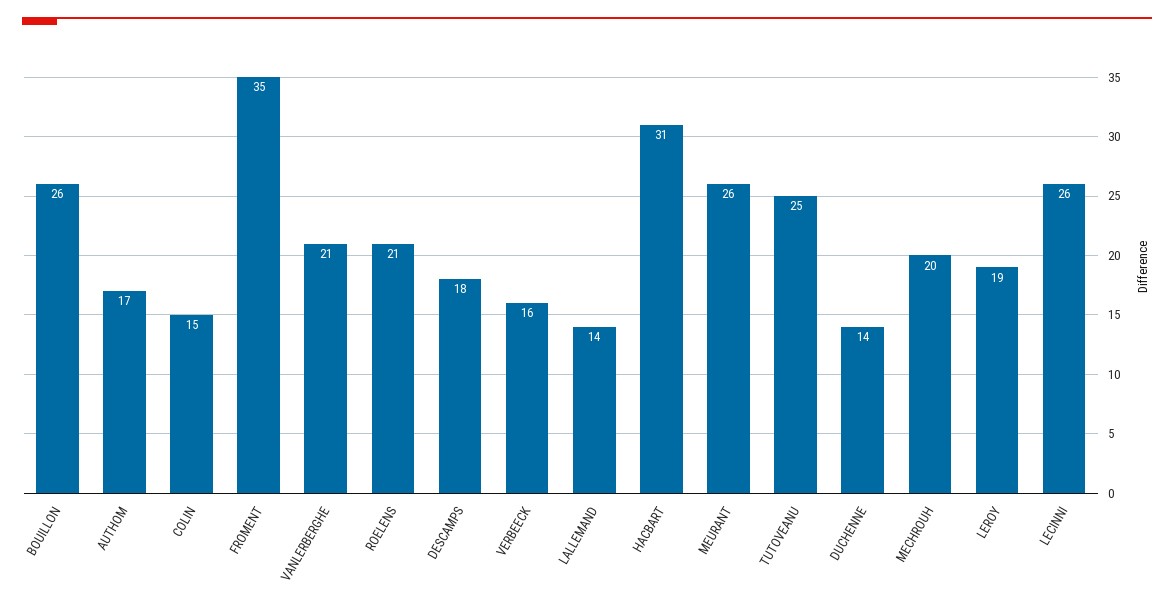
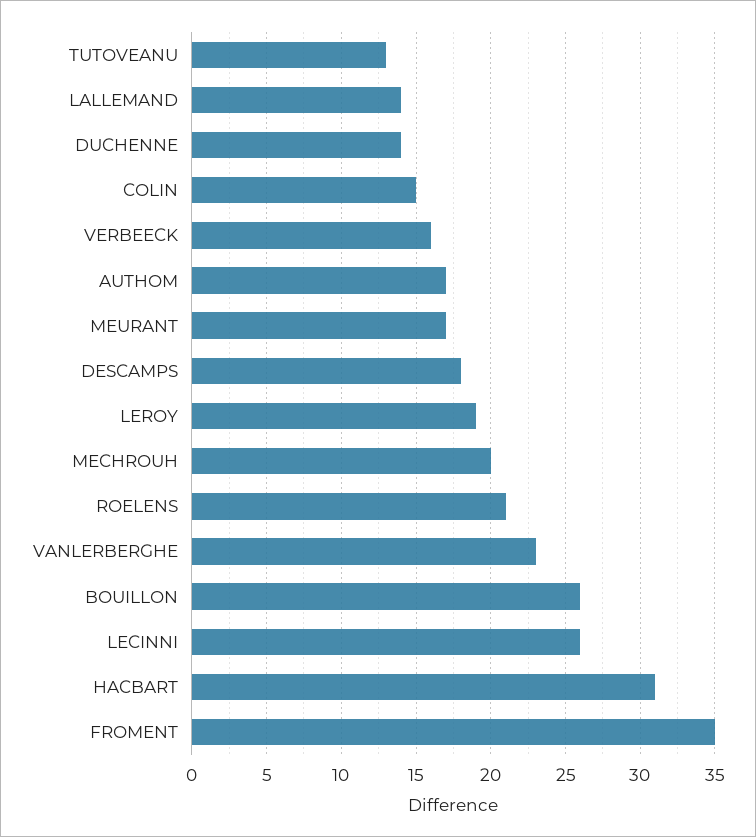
VANLERBERGHE: 21 -> 23
MEURANT: 26 -> 17
TUTOVEANU: 25 -> 13

